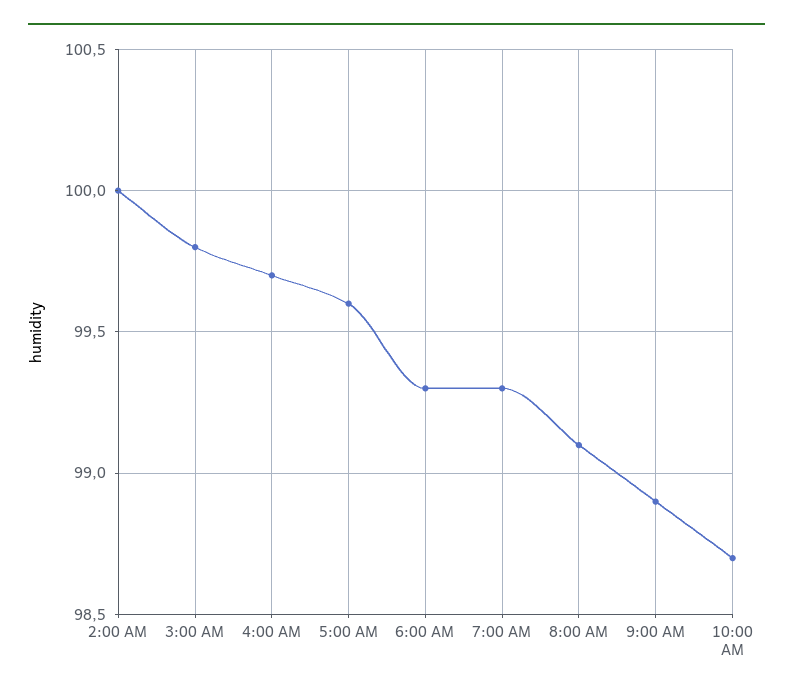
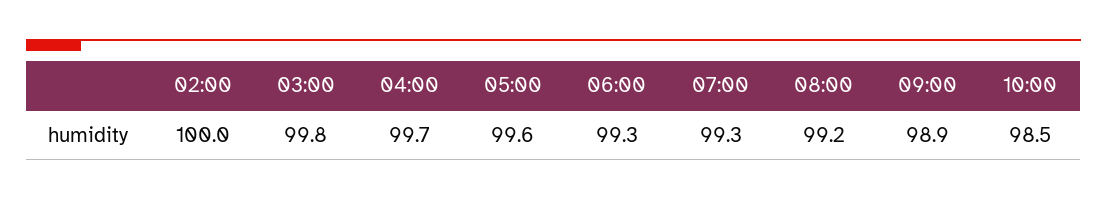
8:00 AM: 99.1 -> 99.2
10:00 AM: 98.7 -> 98.5

